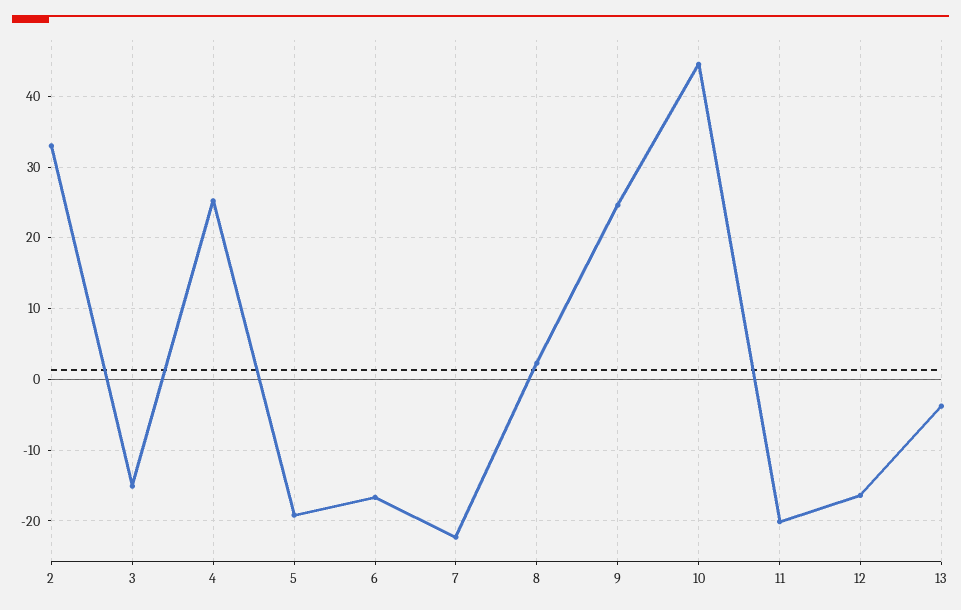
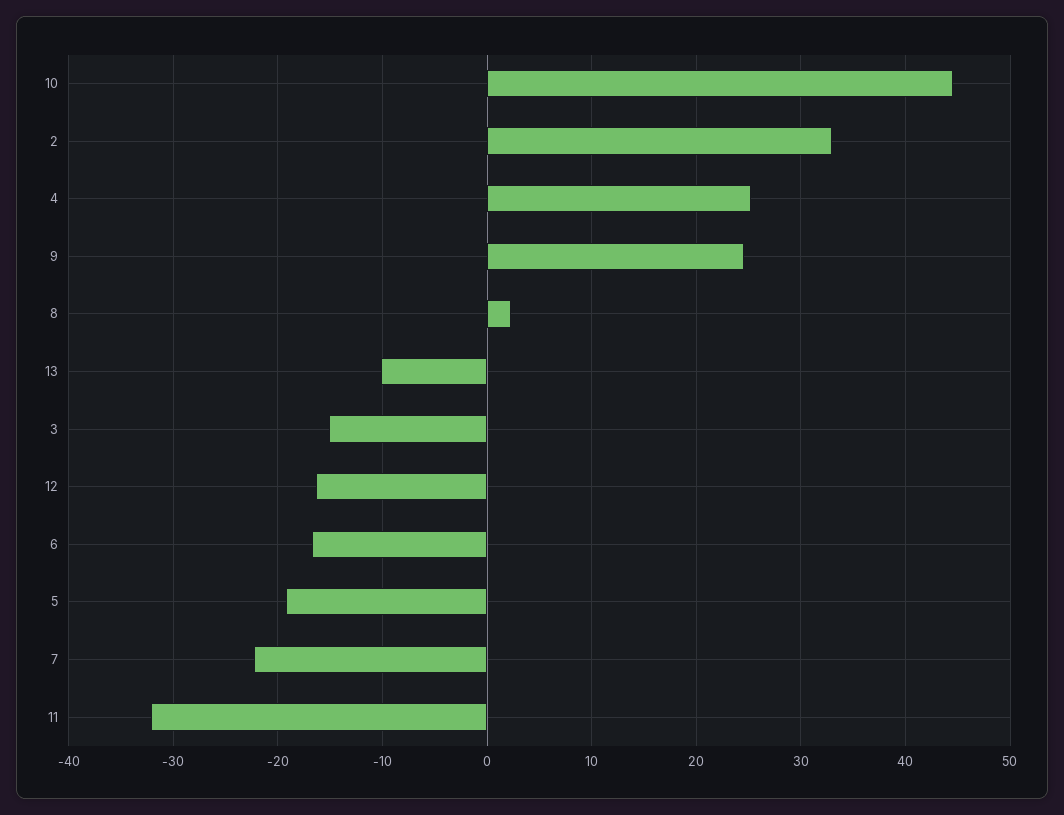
11: -20 -> -32
13: -4 -> -10

